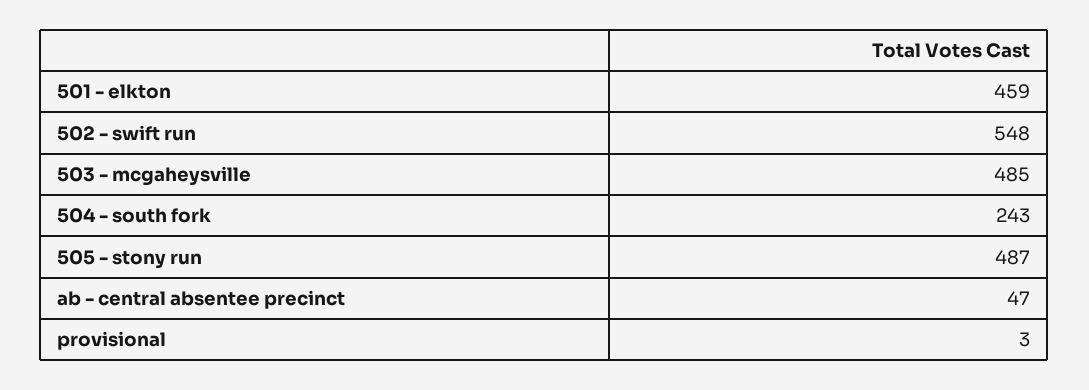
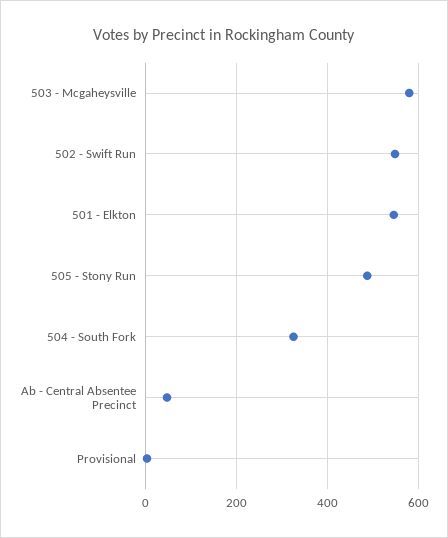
501 - elkton: 459 -> 540
503 - mcgaheysville: 485 -> 580
504 - south fork: 243 -> 320

